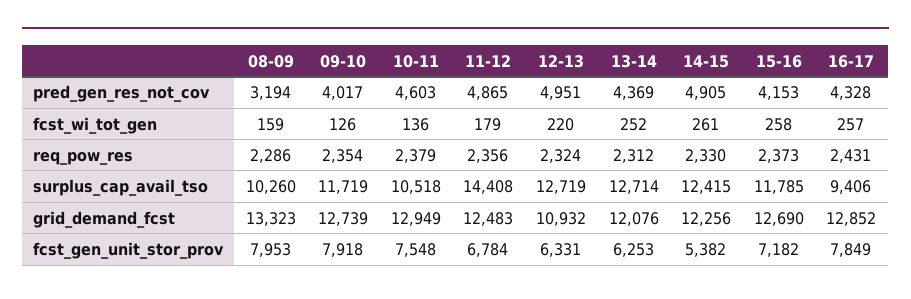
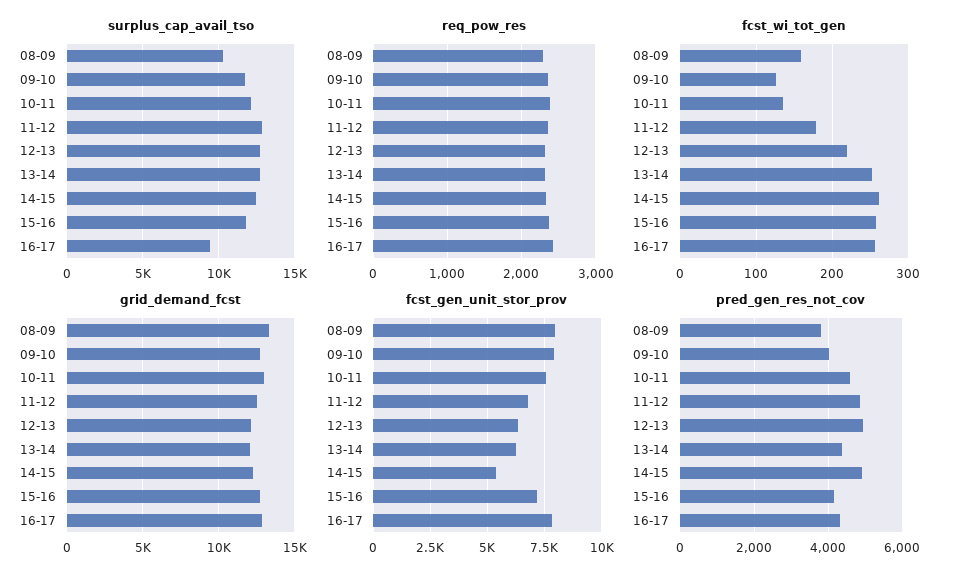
pred_gen_res_not_cov, 08-09: 3194 -> 3800
surplus_cap_avail_tso, 10-11: 10518 -> 12000
surplus_cap_avail_tso, 11-12: 14408 -> 13000
grid_demand_fcst, 12-13: 10932 -> 12000

